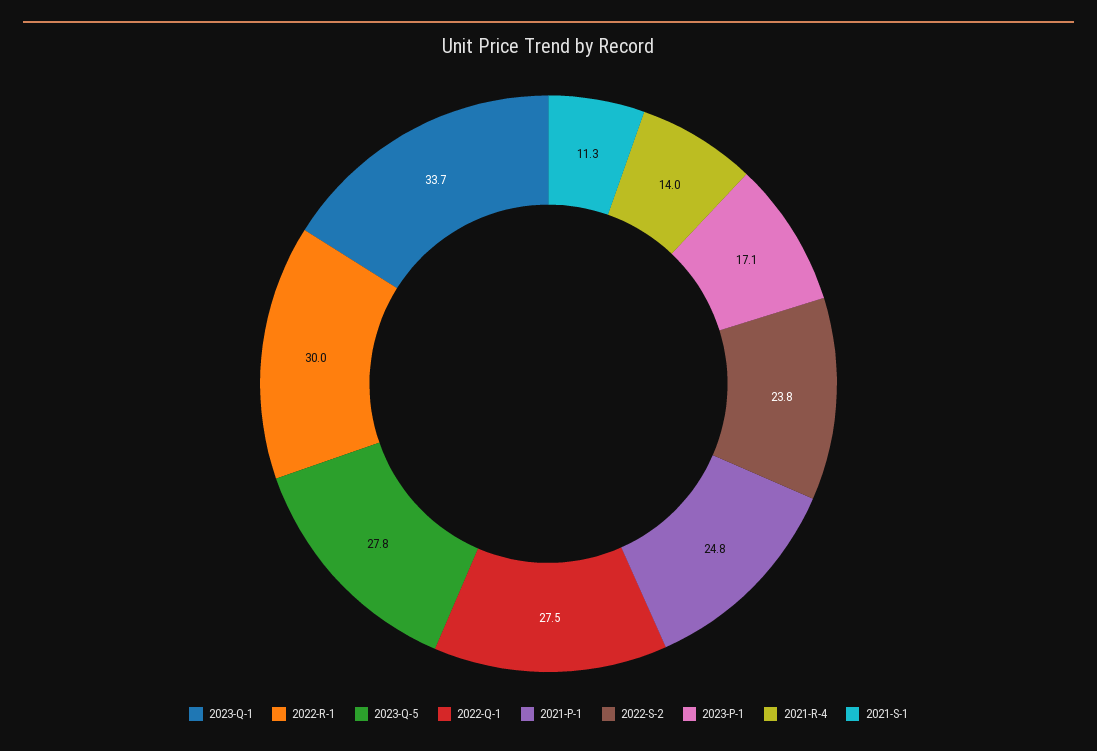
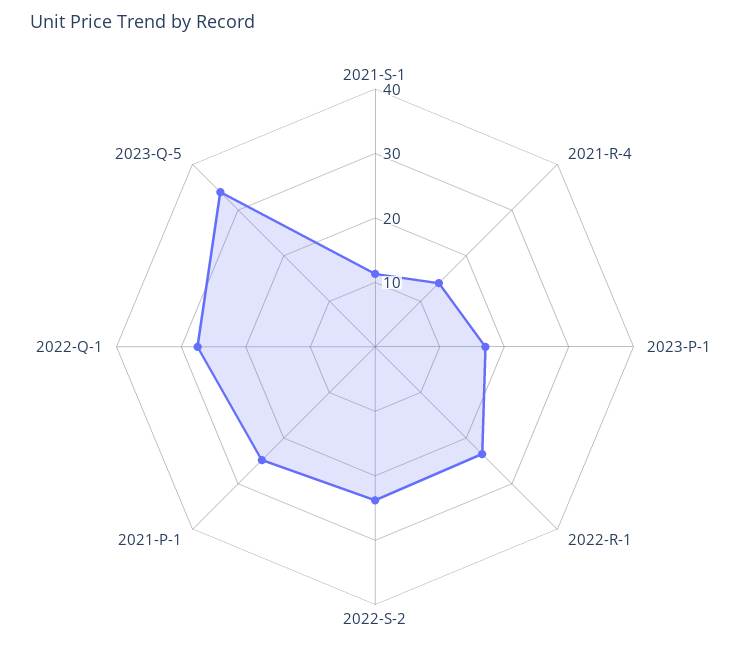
2023-Q-1: 33.7 -> none
2022-R-1: 30 -> 24
2023-Q-5: 27.8 -> 34

